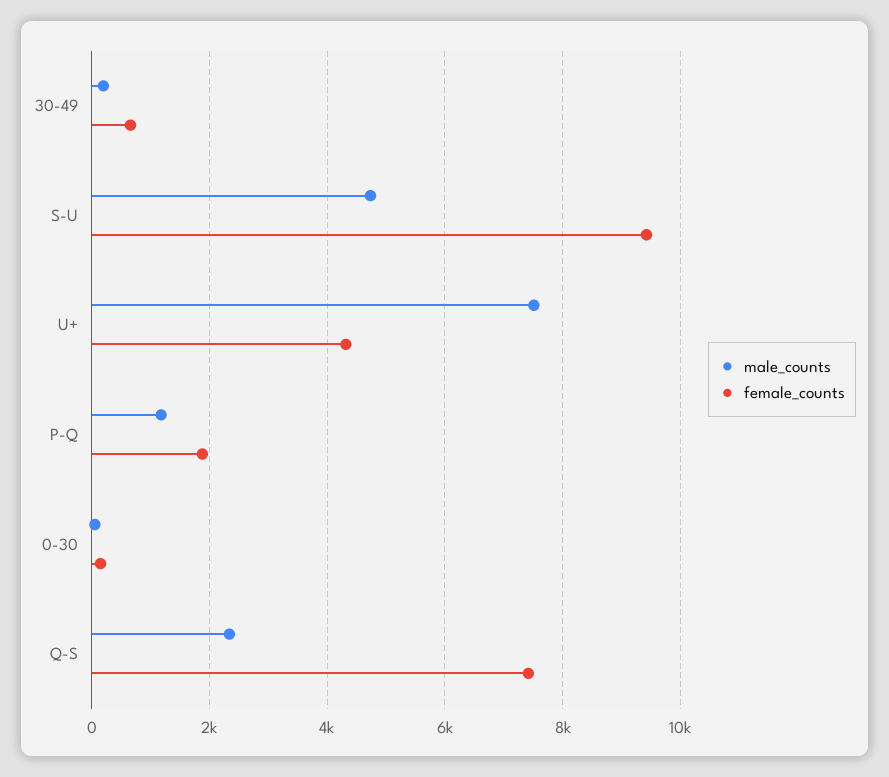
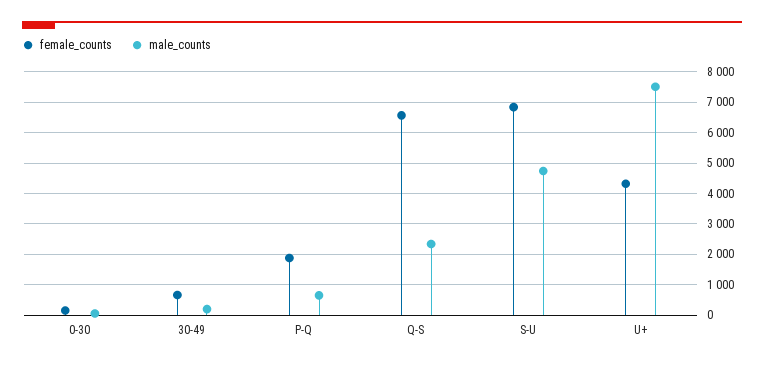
female_counts, S-U: 9400 -> 6800
male_counts, P-Q: 1200 -> 600
female_counts, Q-S: 7400 -> 6600

